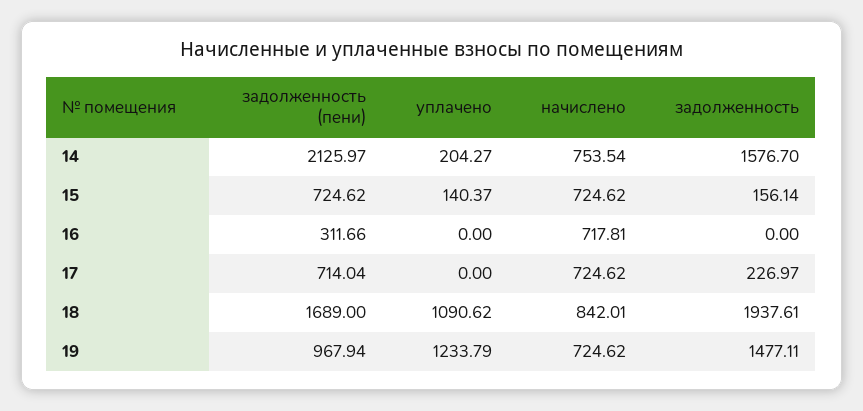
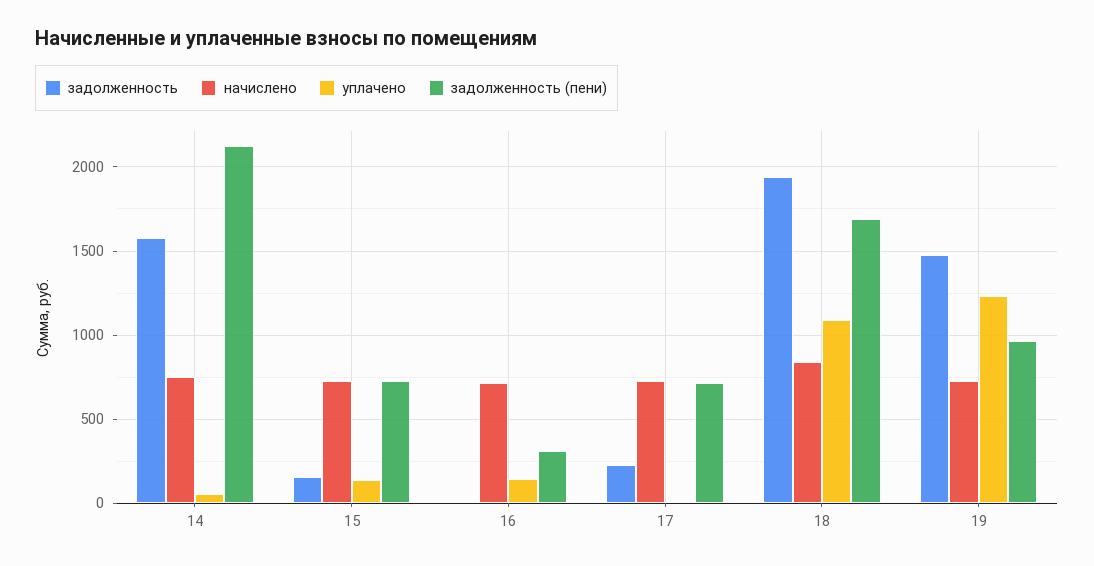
уплачено, 14: 204.27 -> 50
уплачено, 16: 0 -> 150

